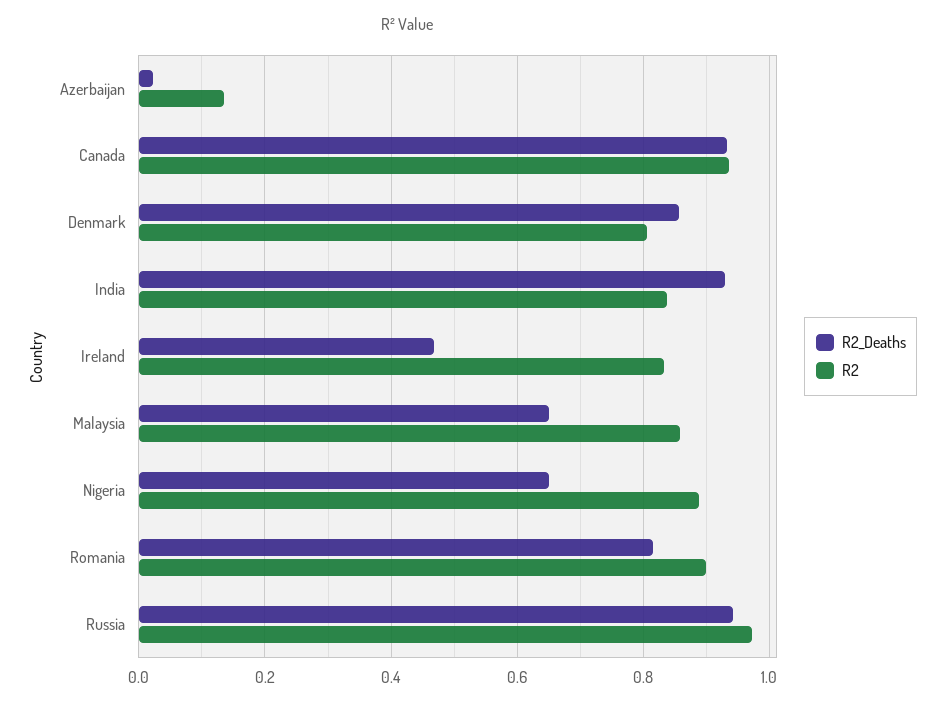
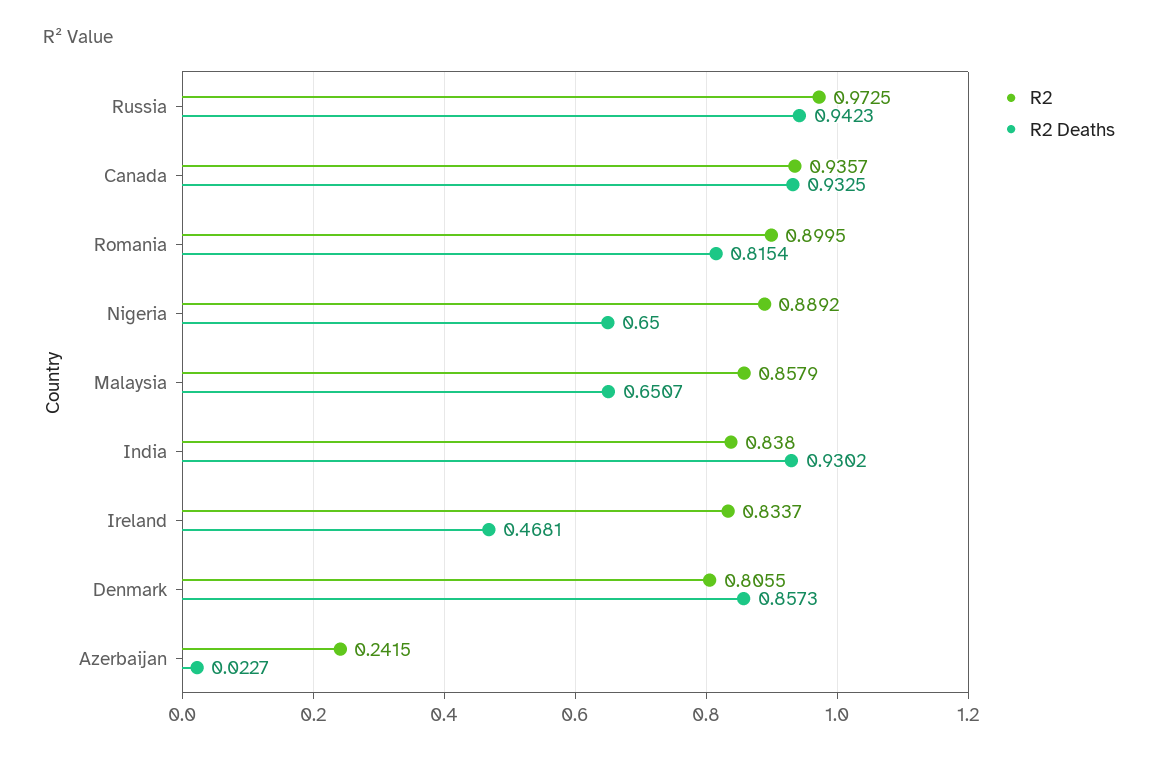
R2, Azerbaijan: 0.14 -> 0.2415

